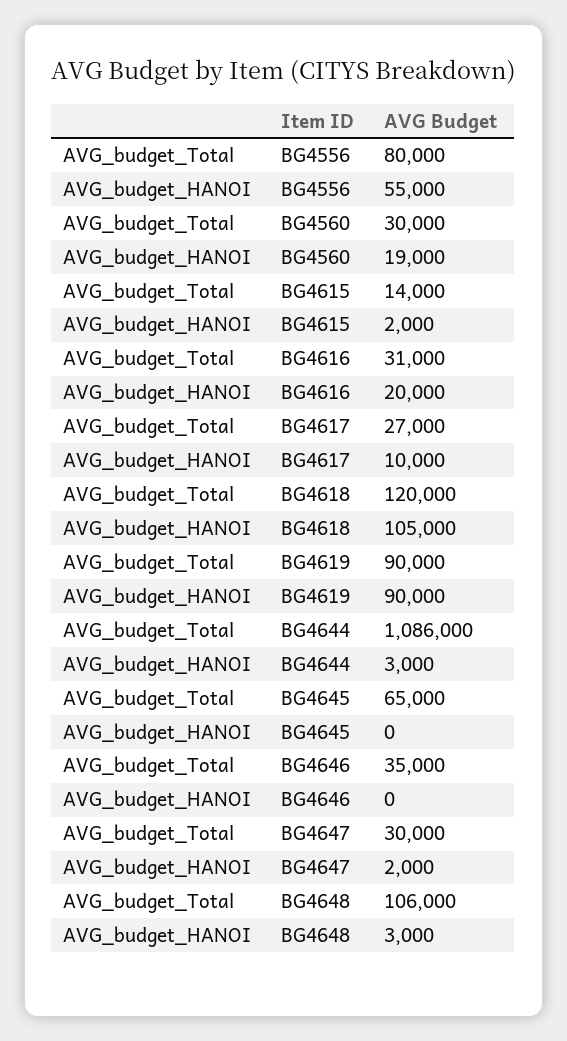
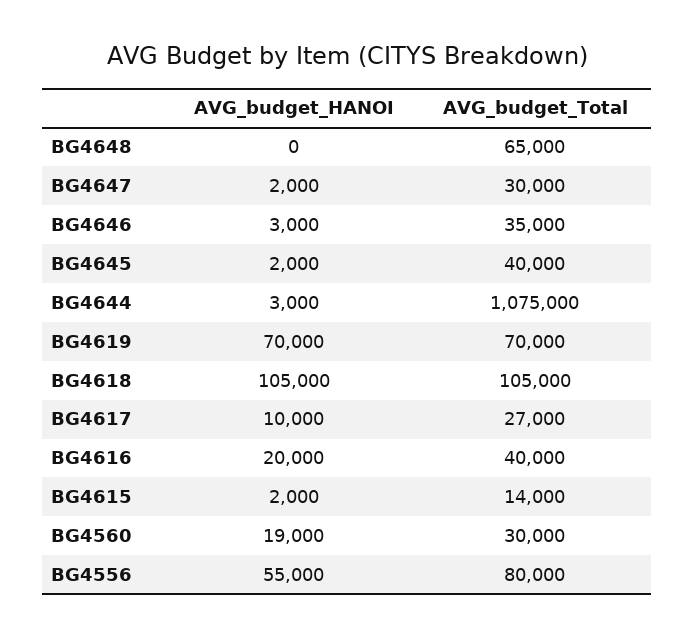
AVG_budget_Total, BG4616: 31000 -> 40000
AVG_budget_Total, BG4618: 120000 -> 105000
AVG_budget_Total, BG4619: 90000 -> 70000
AVG_budget_HANOI, BG4619: 90000 -> 70000
AVG_budget_Total, BG4644: 1086000 -> 1075000
AVG_budget_Total, BG4645: 65000 -> 40000
AVG_budget_HANOI, BG4645: 0 -> 2000
AVG_budget_HANOI, BG4646: 0 -> 3000
AVG_budget_Total, BG4648: 106000 -> 65000
AVG_budget_HANOI, BG4648: 3000 -> 0

